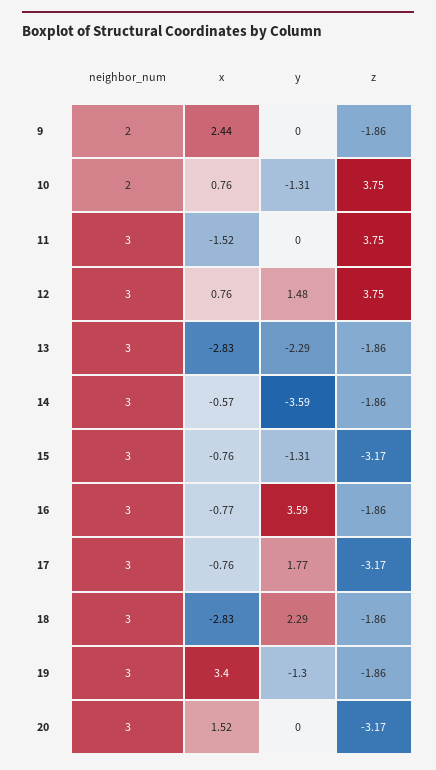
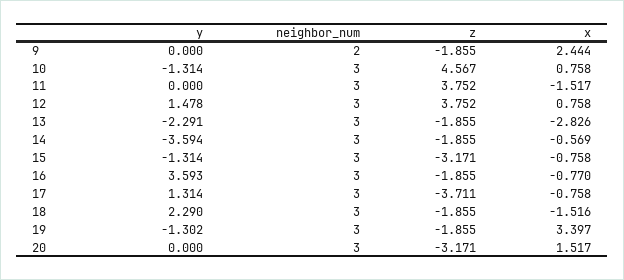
neighbor_num, 10: 2 -> 3
z, 10: 3.75 -> 4.567
y, 17: 1.77 -> 1.314
z, 17: -3.17 -> -3.711
x, 18: -2.83 -> -1.516

